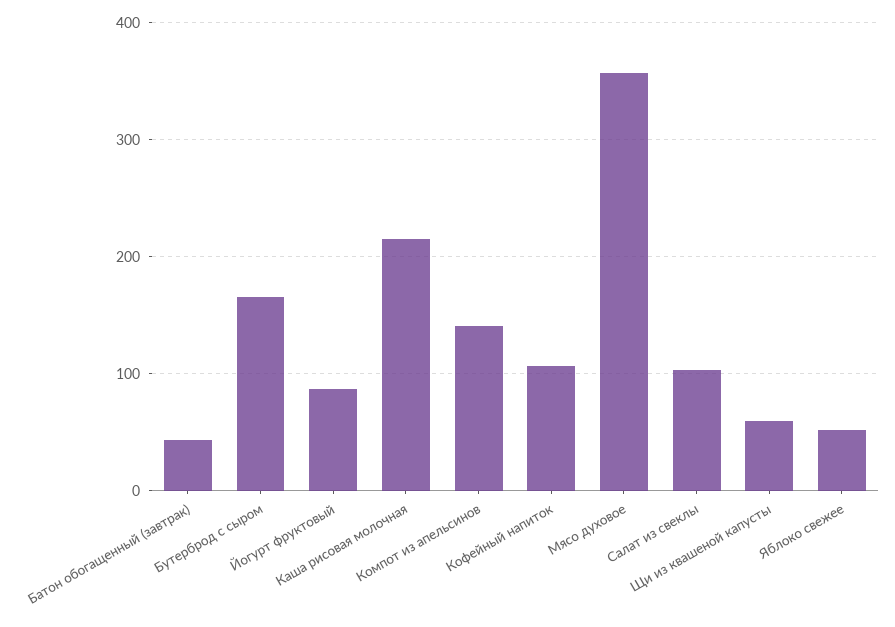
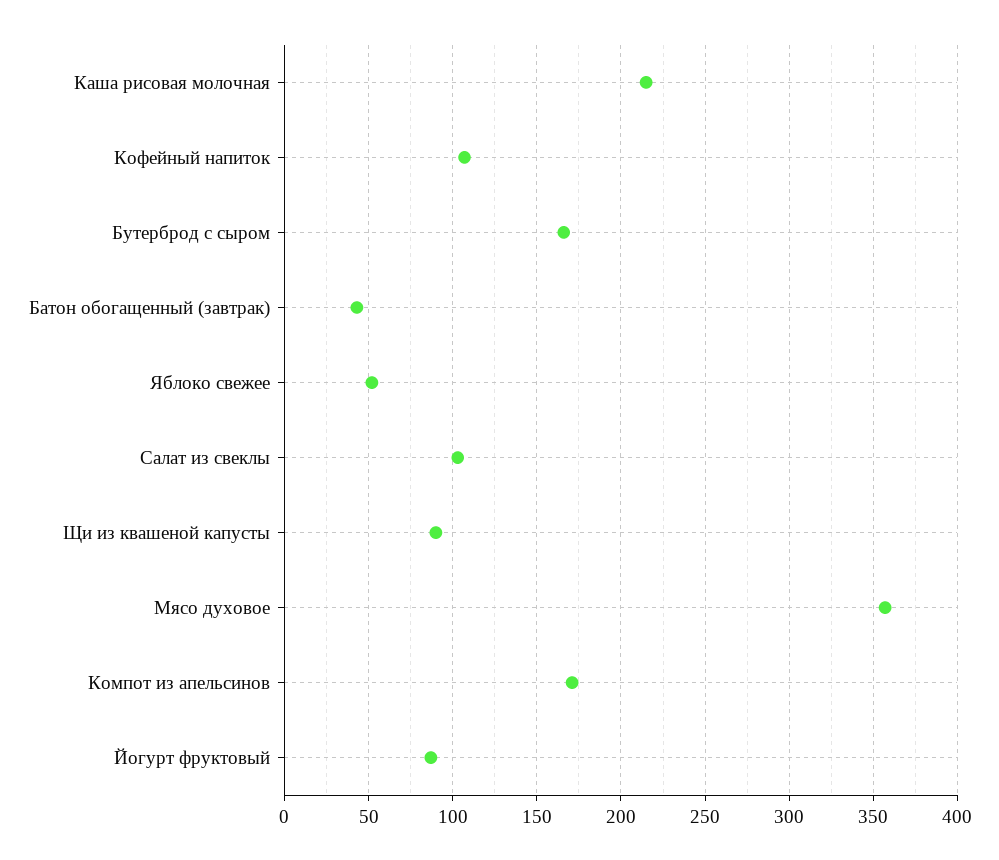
Компот из апельсинов: 140 -> 170
Щи из квашеной капусты: 60 -> 90

